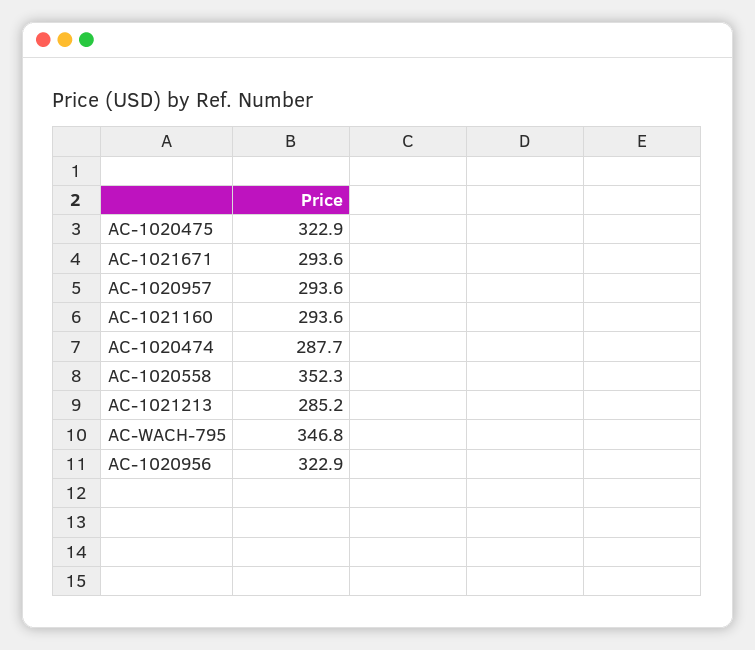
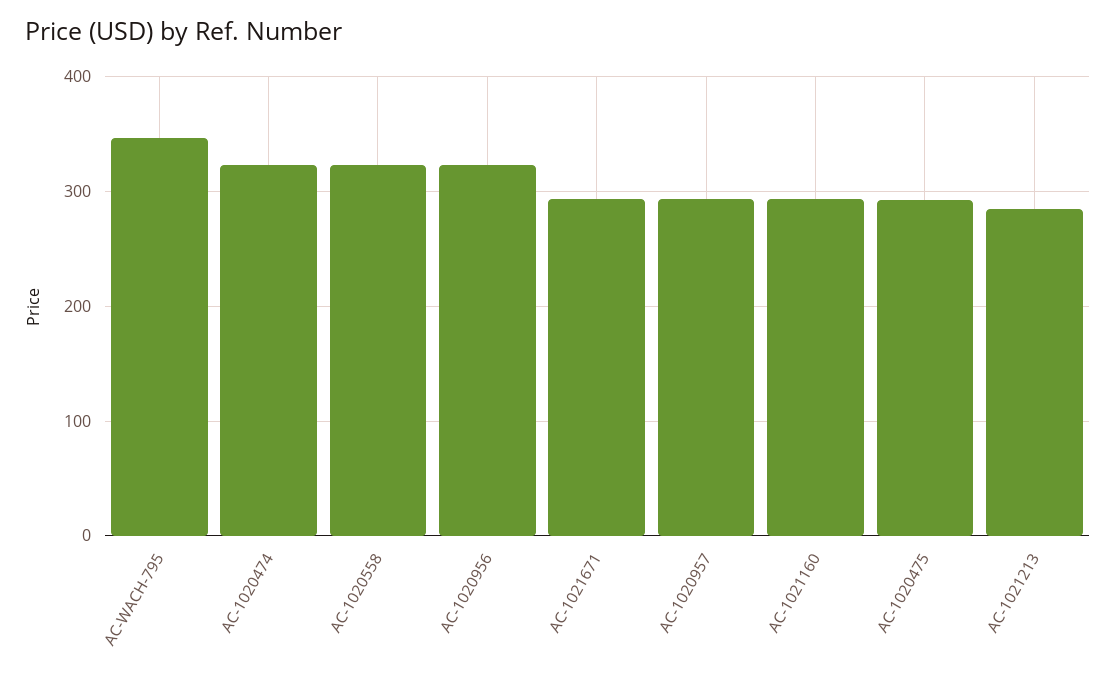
AC-1020475: 322.9 -> 290
AC-1020474: 287.7 -> 320
AC-1020558: 352.3 -> 320

